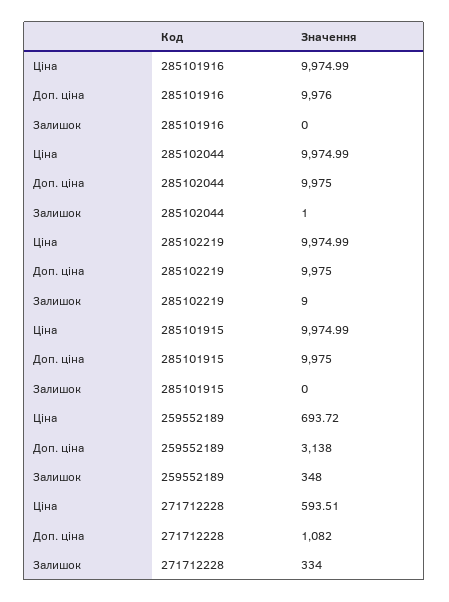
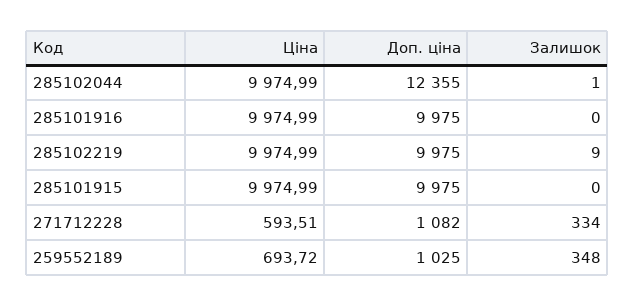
Доп. ціна, 285101916: 9976 -> 9975
Доп. ціна, 285102044: 9975 -> 12355
Доп. ціна, 259552189: 3138 -> 1025

